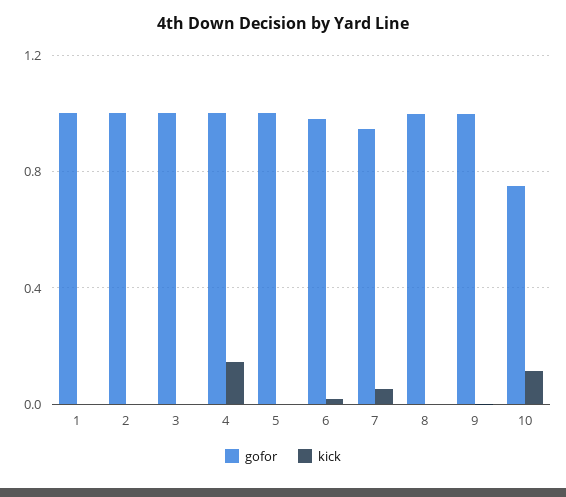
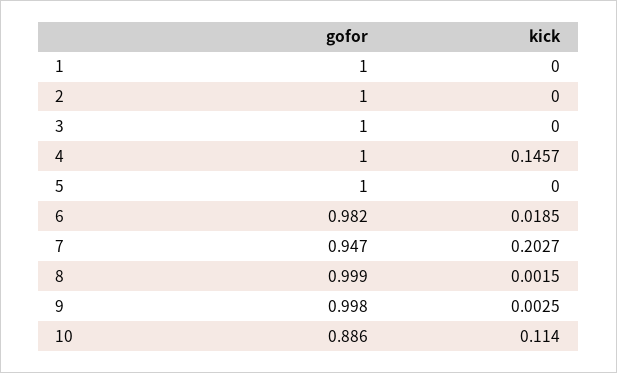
kick, 7: 0.05 -> 0.2027
gofor, 10: 0.75 -> 0.886

